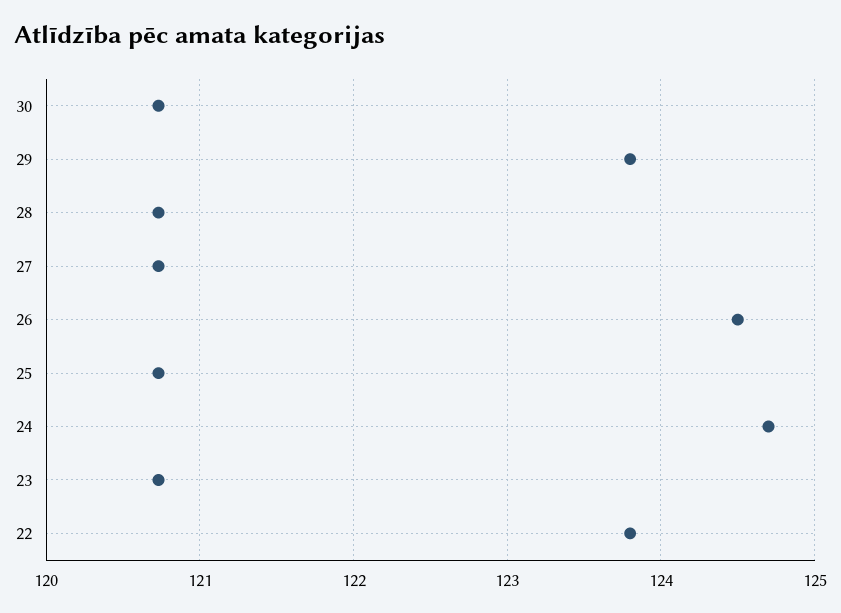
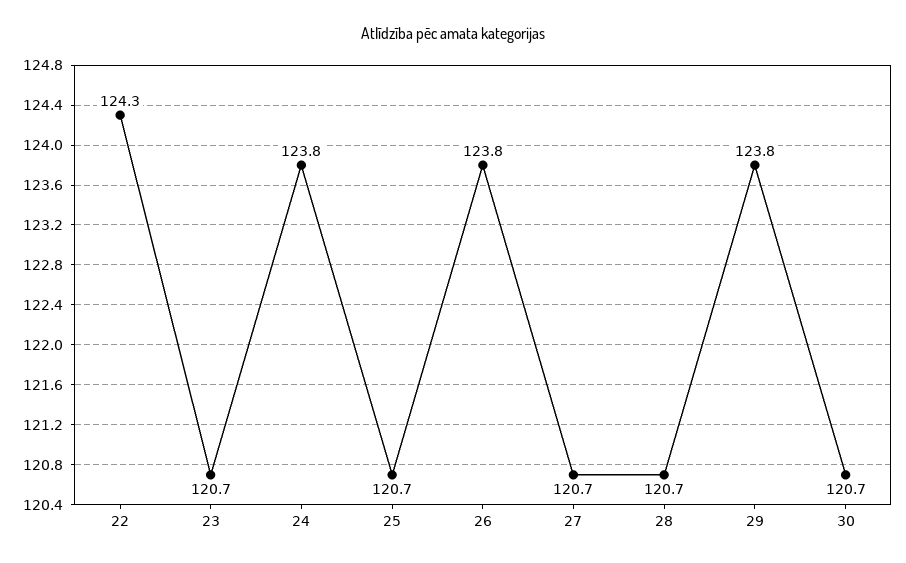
26: 124.5 -> 123.8
24: 124.7 -> 123.8
22: 123.8 -> 124.3

